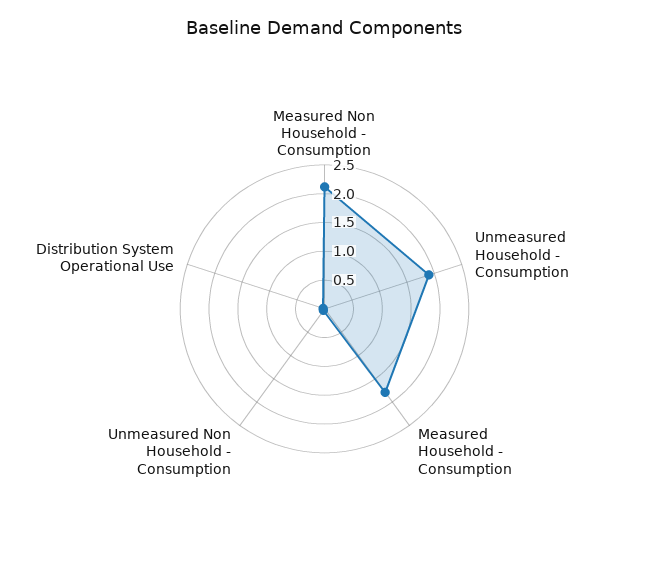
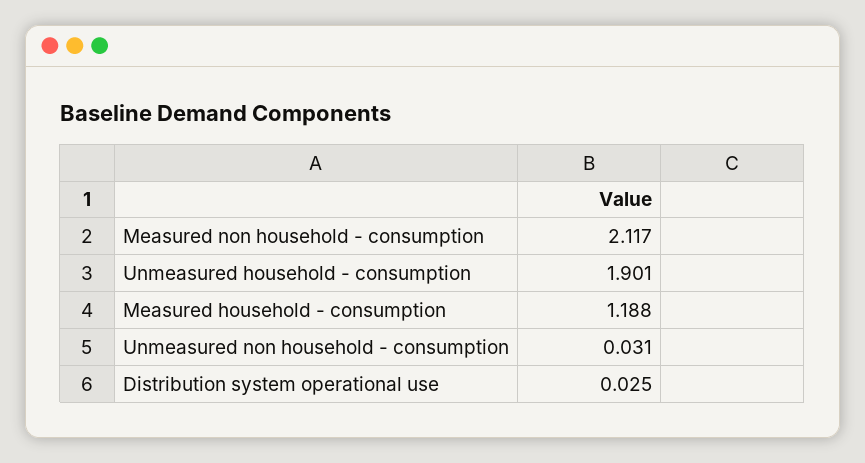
Measured Household - Consumption: 1.75 -> 1.188

